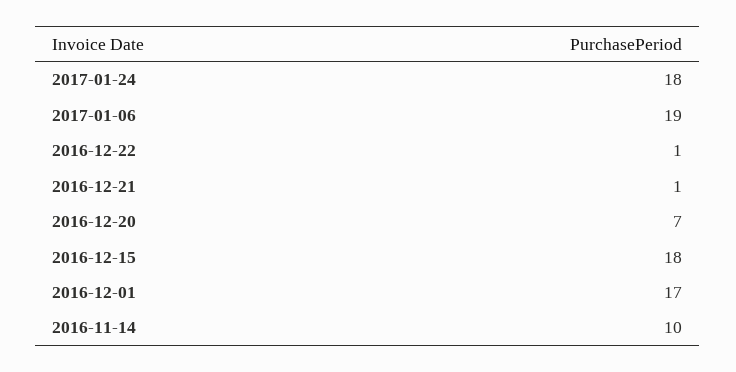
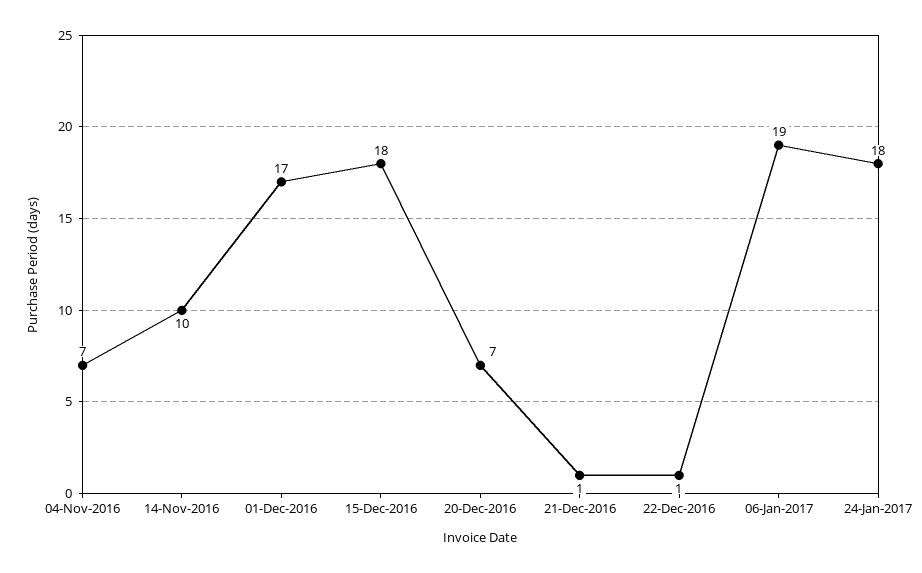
04-Nov-2016: none -> 7

